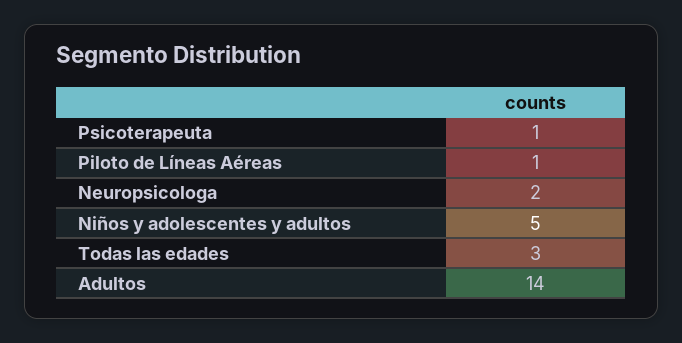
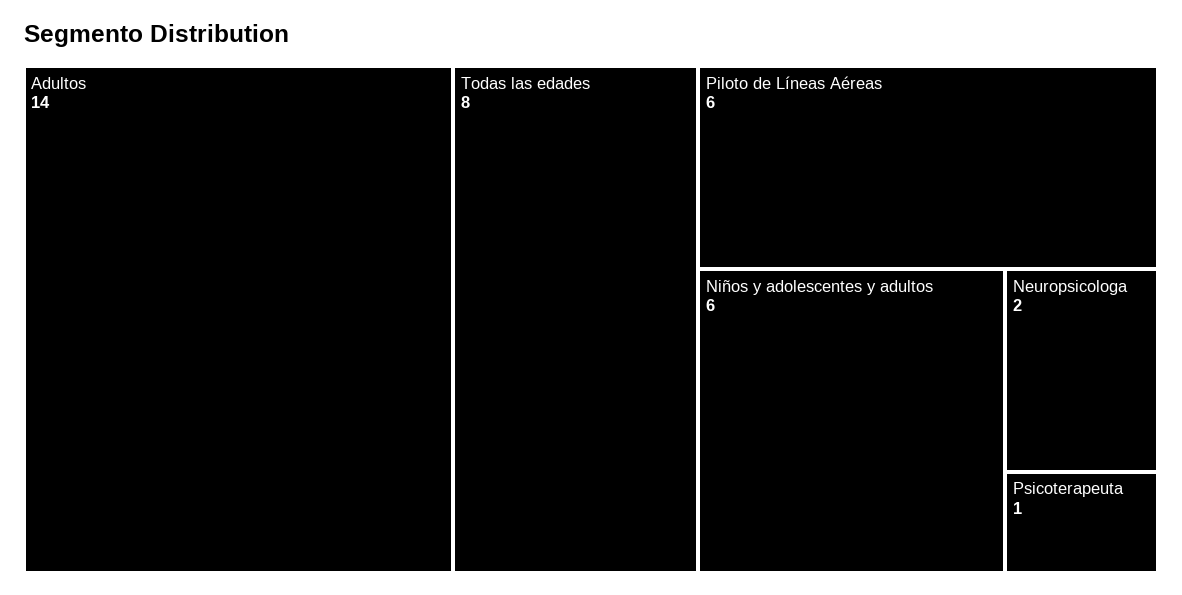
Piloto de Líneas Aéreas: 1 -> 6
Niños y adolescentes y adultos: 5 -> 6
Todas las edades: 3 -> 8

